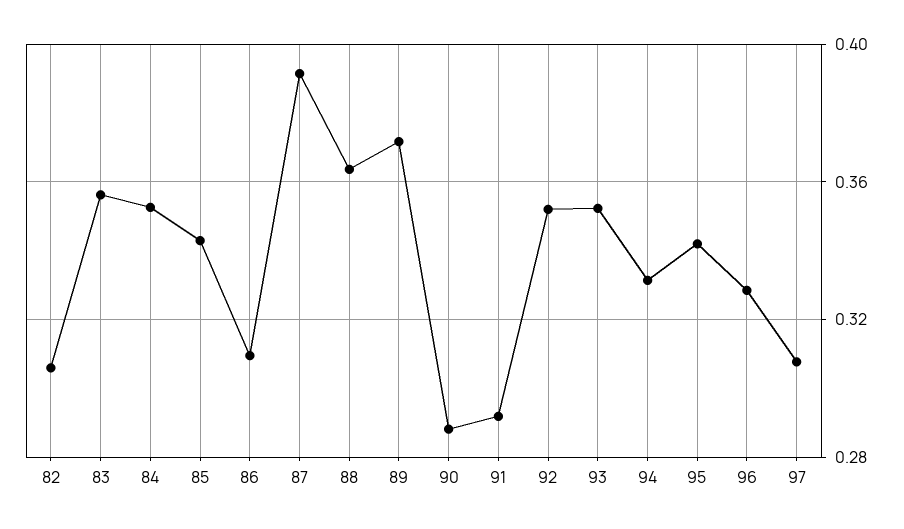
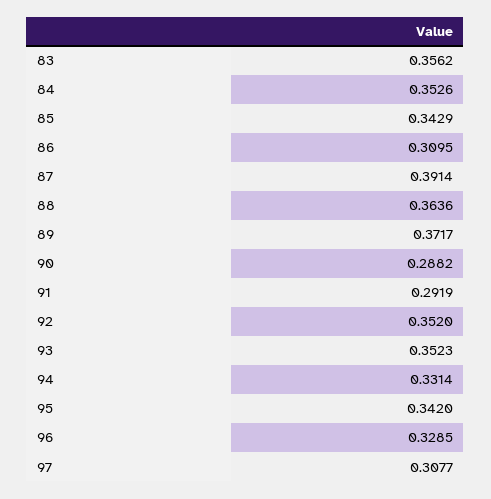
82: 0.305 -> none

